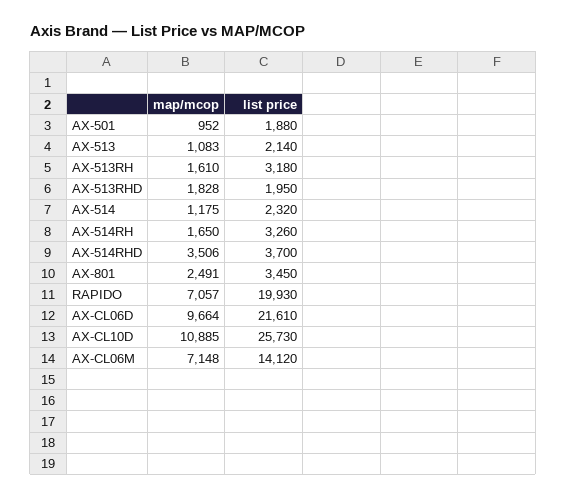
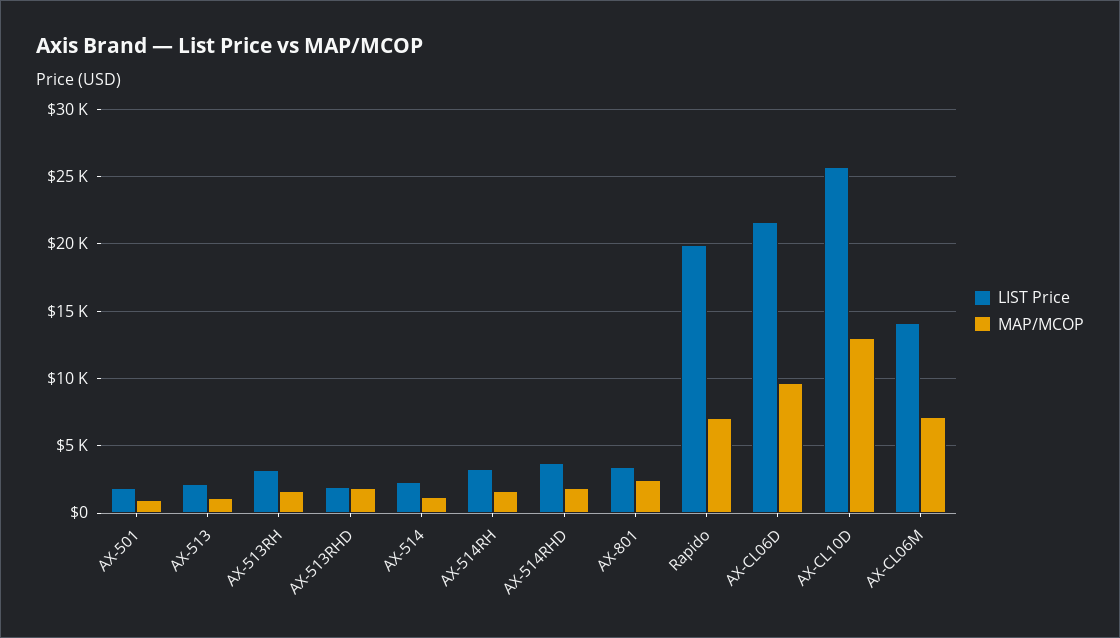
map/mcop, AX-514RHD: 3506 -> 2000
map/mcop, AX-CL10D: 10885 -> 13000

